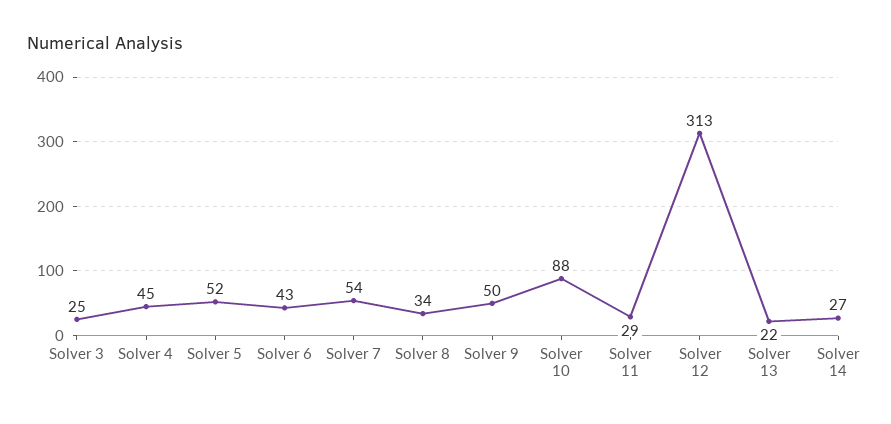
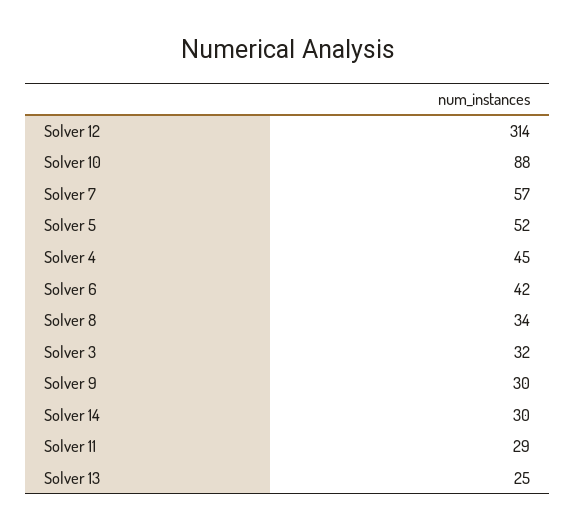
Solver 3: 25 -> 32
Solver 6: 43 -> 42
Solver 7: 54 -> 57
Solver 9: 50 -> 30
Solver 12: 313 -> 314
Solver 13: 22 -> 25
Solver 14: 27 -> 30

